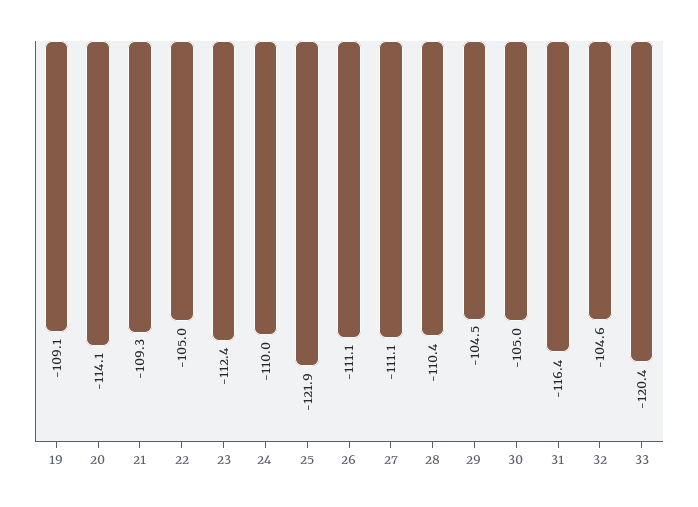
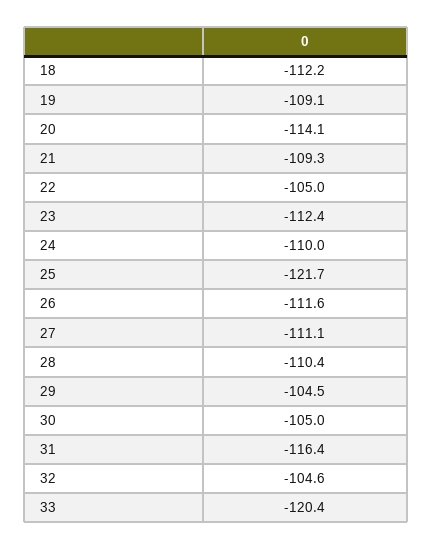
25: -121.9 -> -121.7
26: -111.1 -> -111.6
18: none -> -112.2

